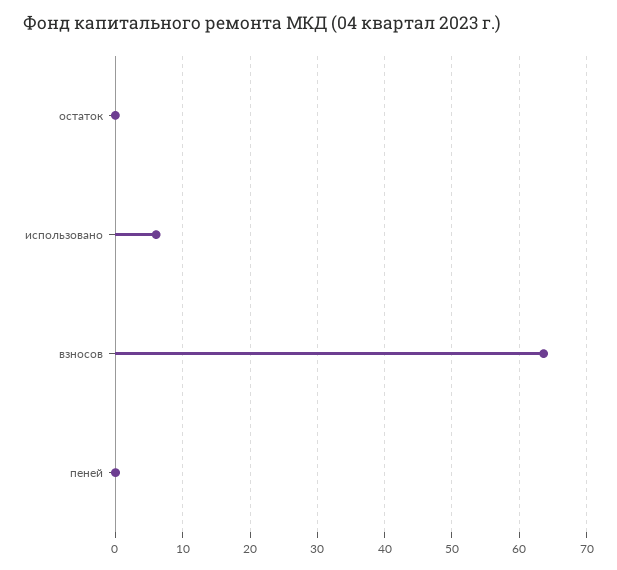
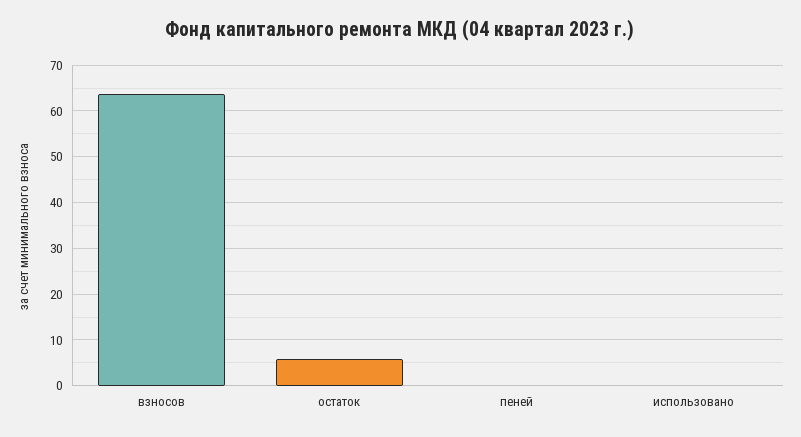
остаток: 0 -> 6
использовано: 6 -> 0

